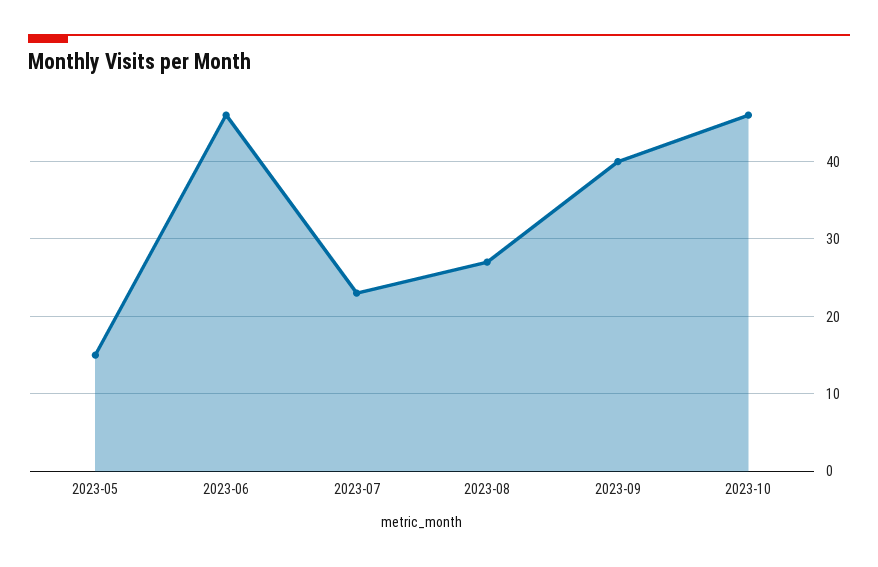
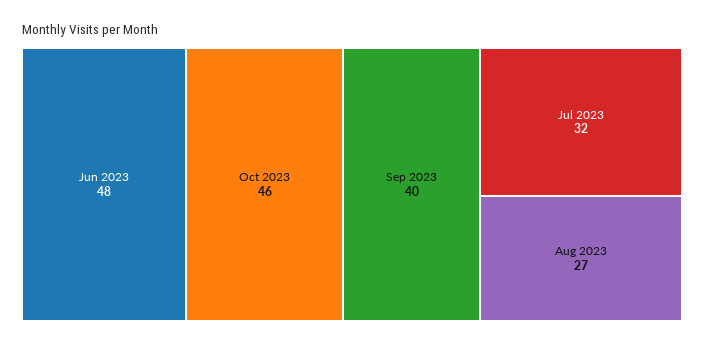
2023-05: 15 -> none
2023-06: 46 -> 48
2023-07: 23 -> 32

